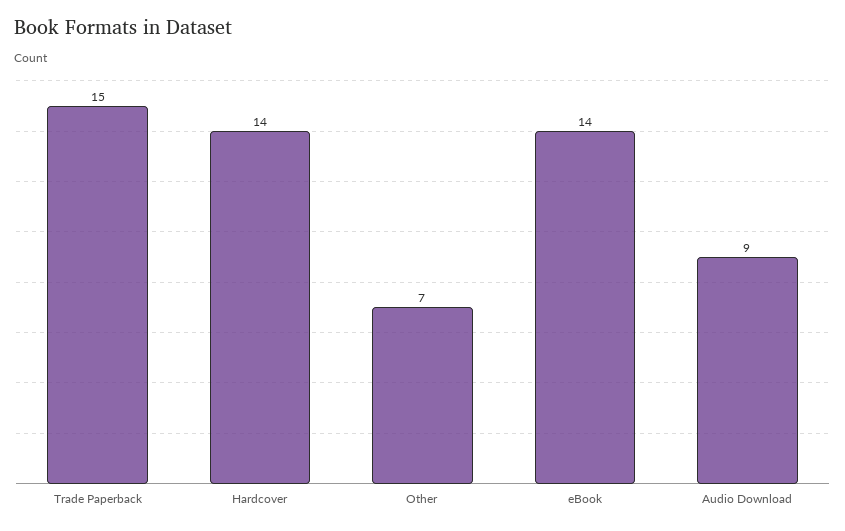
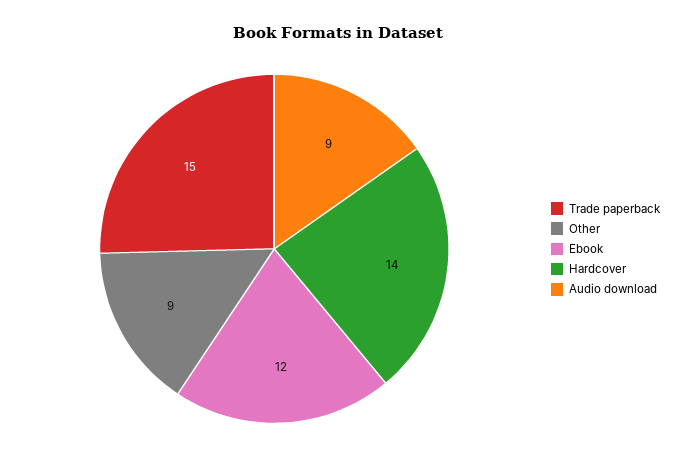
Other: 7 -> 9
eBook: 14 -> 12

